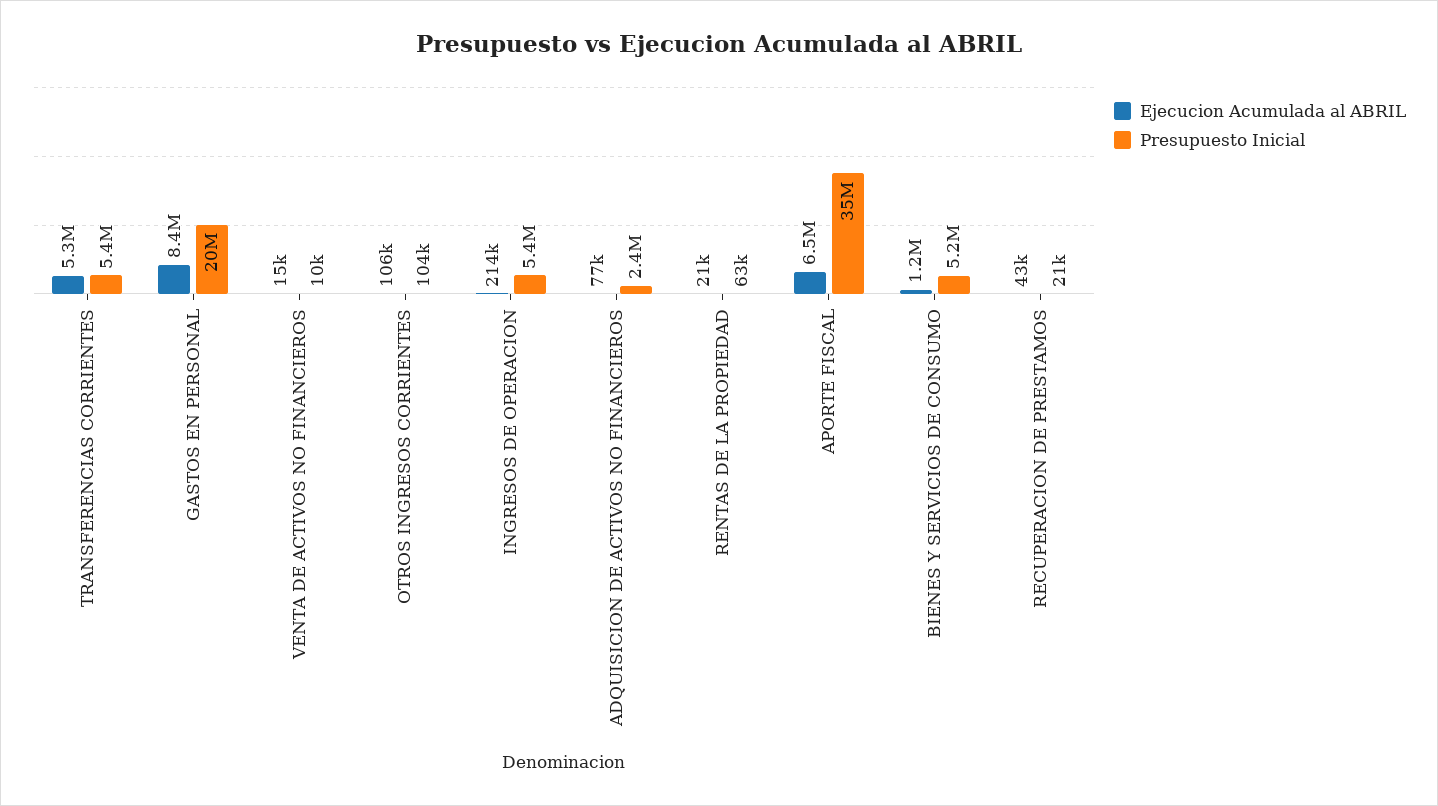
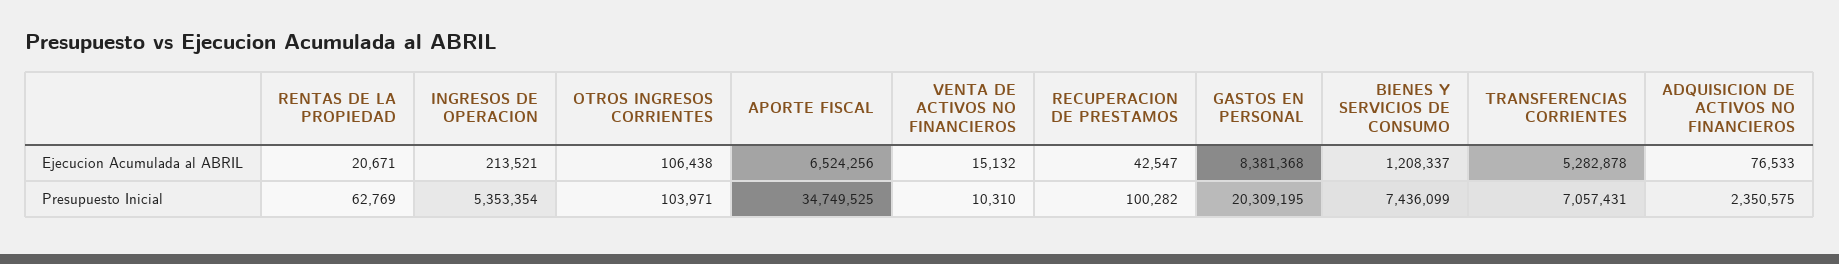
Presupuesto Inicial, TRANSFERENCIAS CORRIENTES: 5400000 -> 7057431
Presupuesto Inicial, BIENES Y SERVICIOS DE CONSUMO: 5200000 -> 7436099
Presupuesto Inicial, RECUPERACION DE PRESTAMOS: 21000 -> 100282

